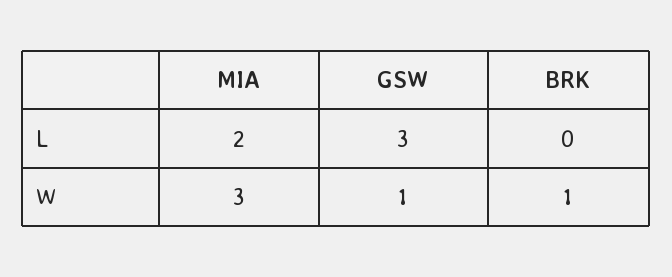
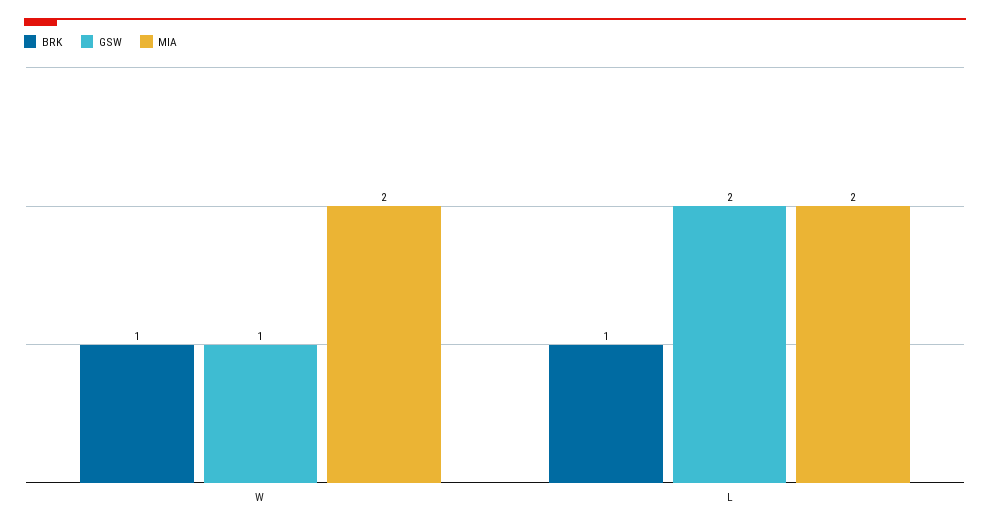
GSW, L: 3 -> 2
BRK, L: 0 -> 1
MIA, W: 3 -> 2

